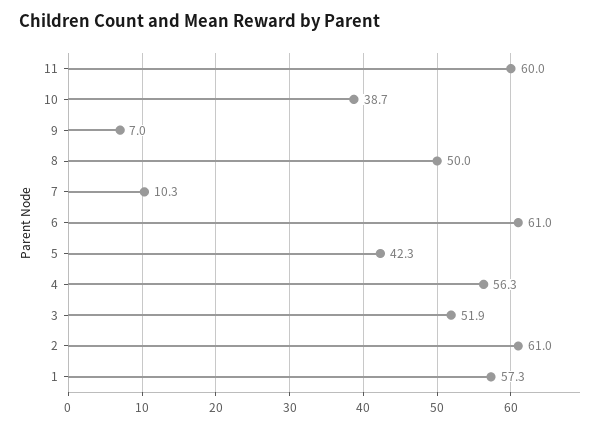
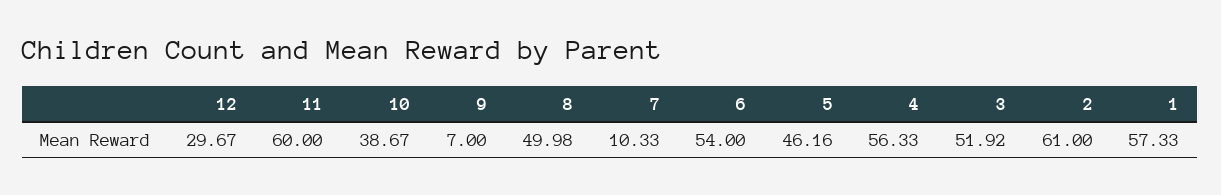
6: 61 -> 54
5: 42.3 -> 46.16
12: none -> 29.67

